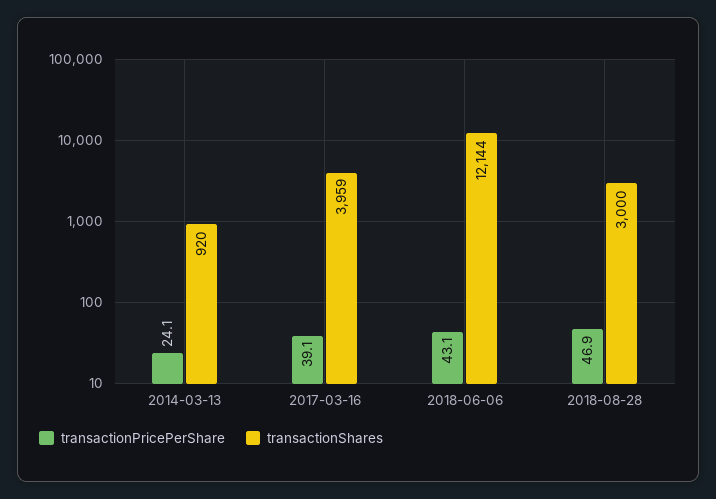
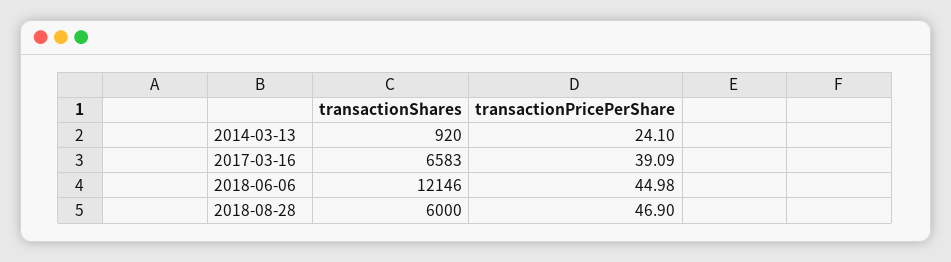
transactionShares, 2017-03-16: 3959 -> 6583
transactionPricePerShare, 2018-06-06: 43.1 -> 44.98
transactionShares, 2018-06-06: 12144 -> 12146
transactionShares, 2018-08-28: 3000 -> 6000

